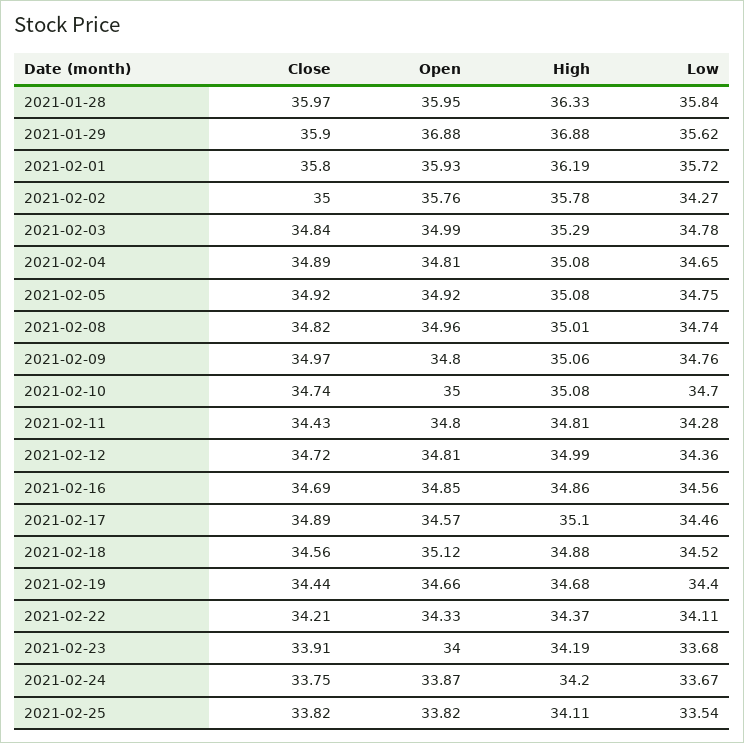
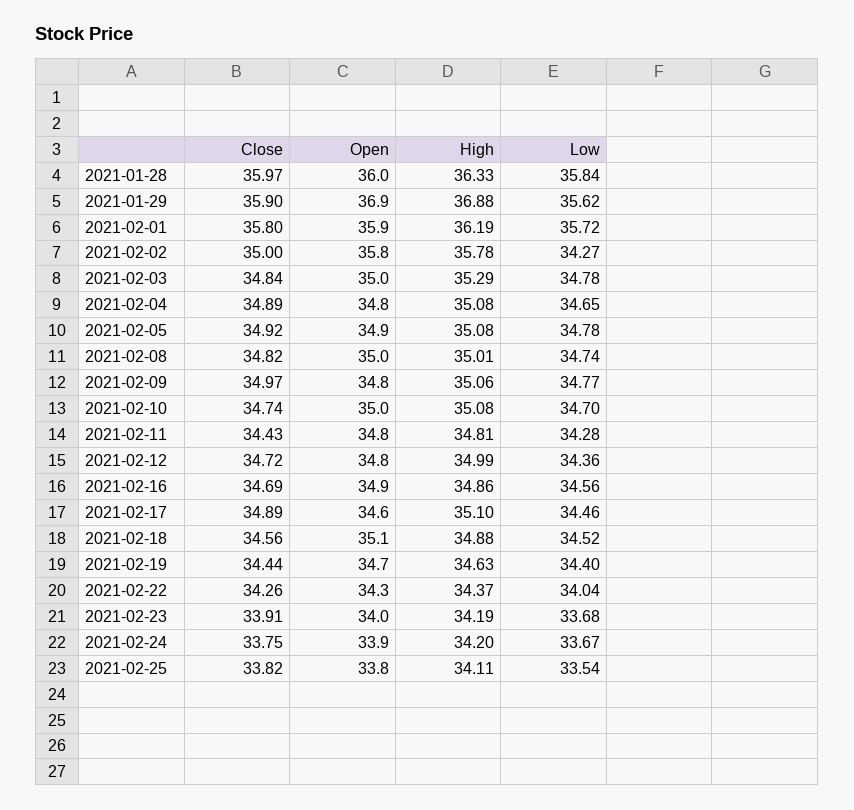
Low, 2021-02-05: 34.75 -> 34.78
Low, 2021-02-09: 34.76 -> 34.77
High, 2021-02-19: 34.68 -> 34.63
Close, 2021-02-22: 34.21 -> 34.26
Low, 2021-02-22: 34.11 -> 34.04

